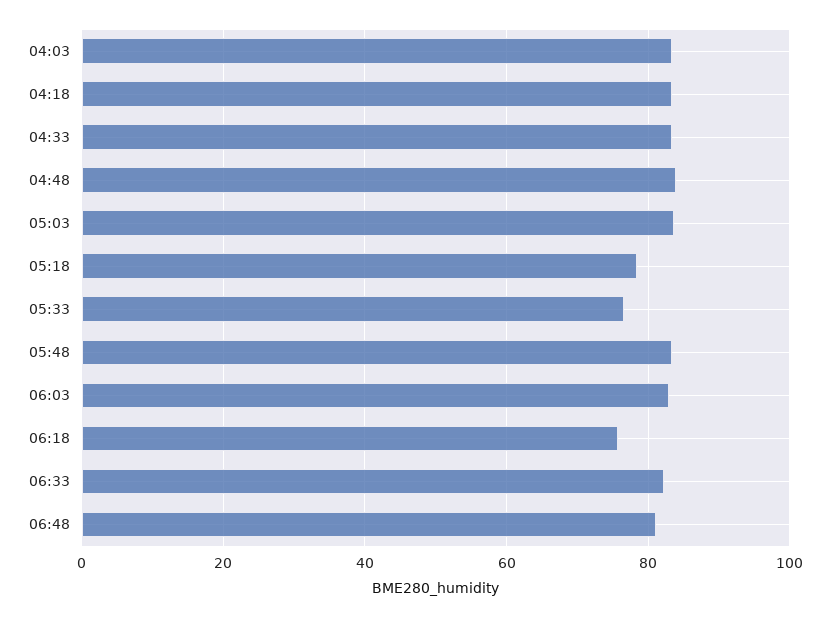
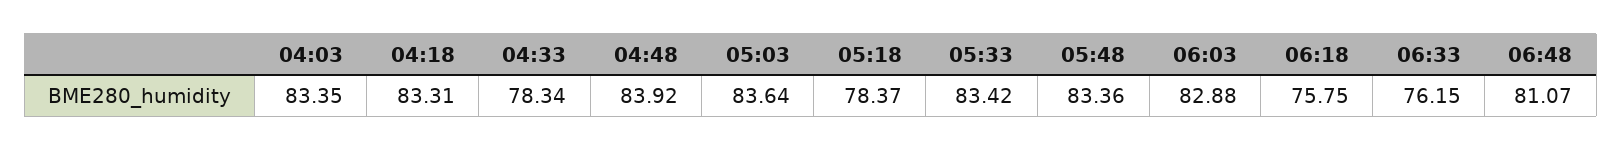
04:33: 84 -> 78.34
05:33: 76 -> 83.42
06:33: 82 -> 76.15

